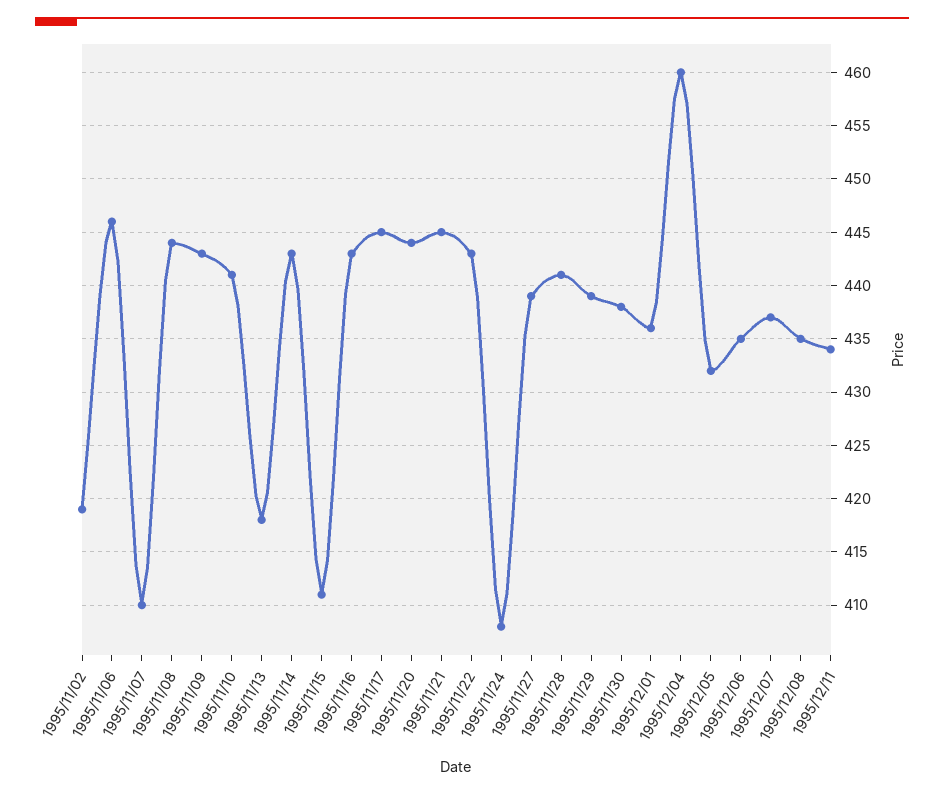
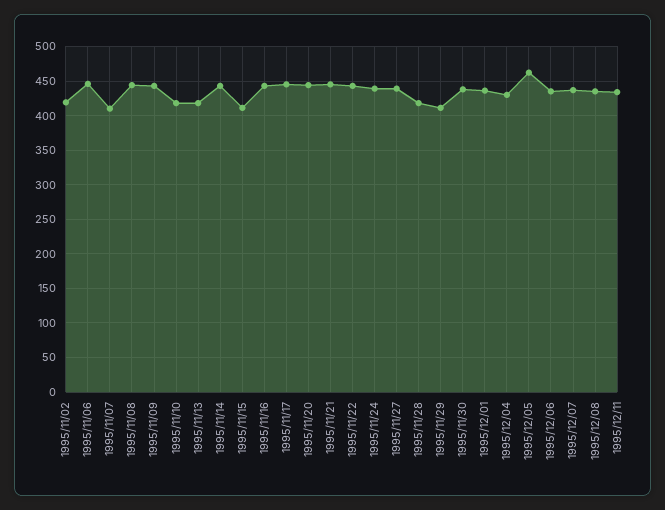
1995/11/10: 441 -> 420
1995/11/24: 408 -> 440
1995/11/28: 441 -> 420
1995/11/29: 439 -> 410
1995/12/04: 460 -> 430
1995/12/05: 432 -> 460

